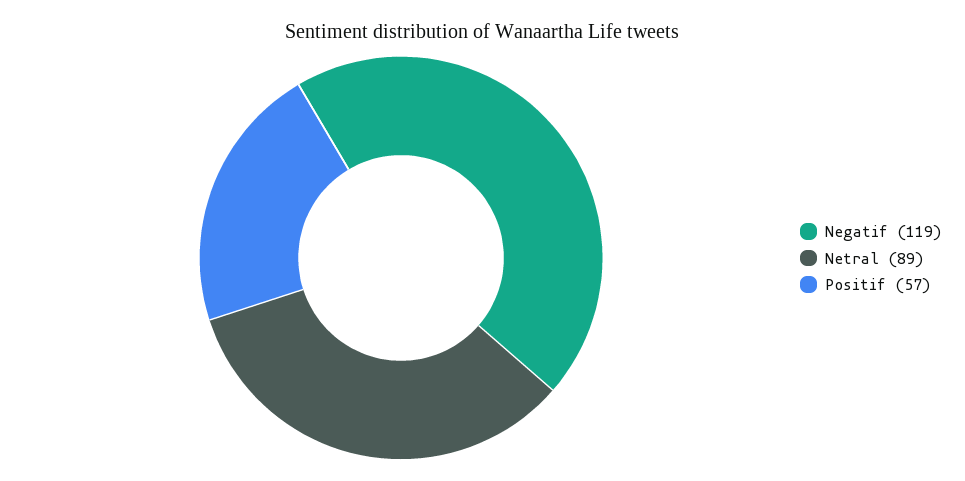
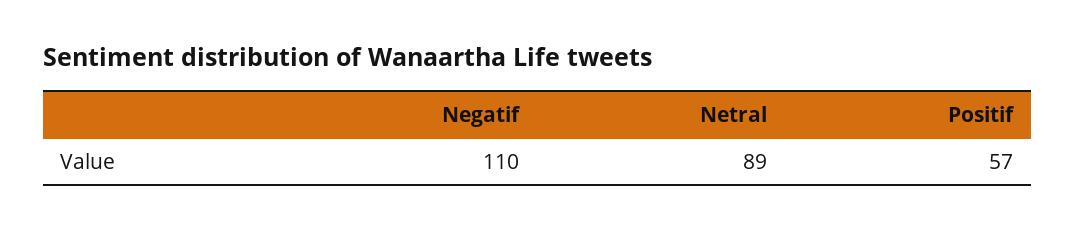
Negatif: 119 -> 110

